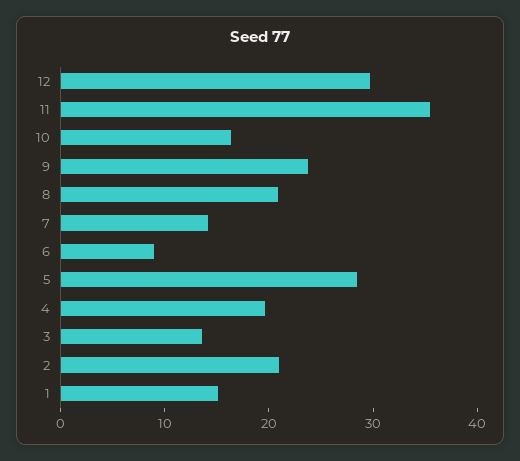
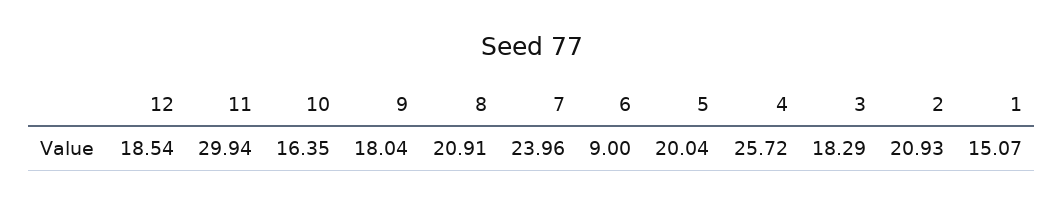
12: 30 -> 18.54
11: 36 -> 29.94
9: 24 -> 18.04
7: 14 -> 23.96
5: 28 -> 20.04
4: 20 -> 25.72
3: 14 -> 18.29

